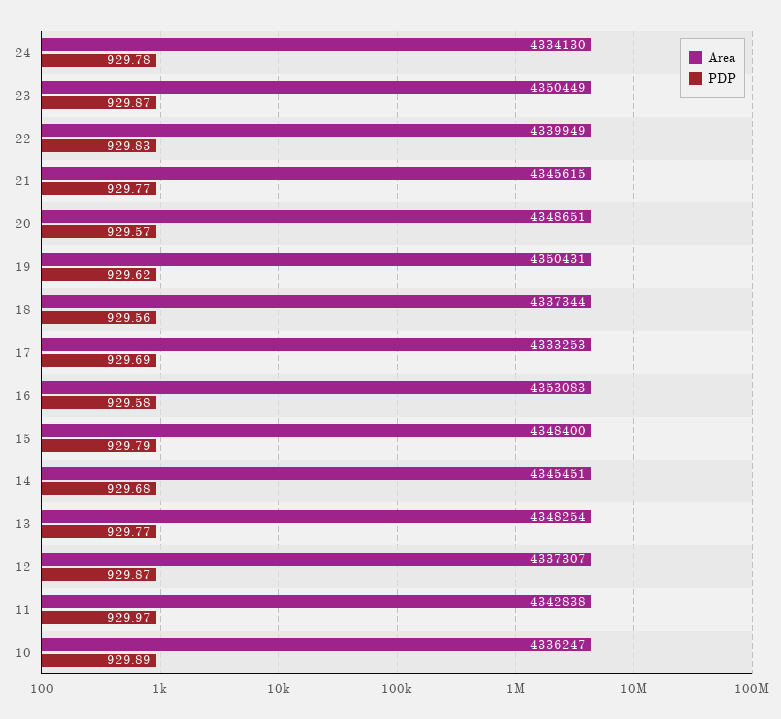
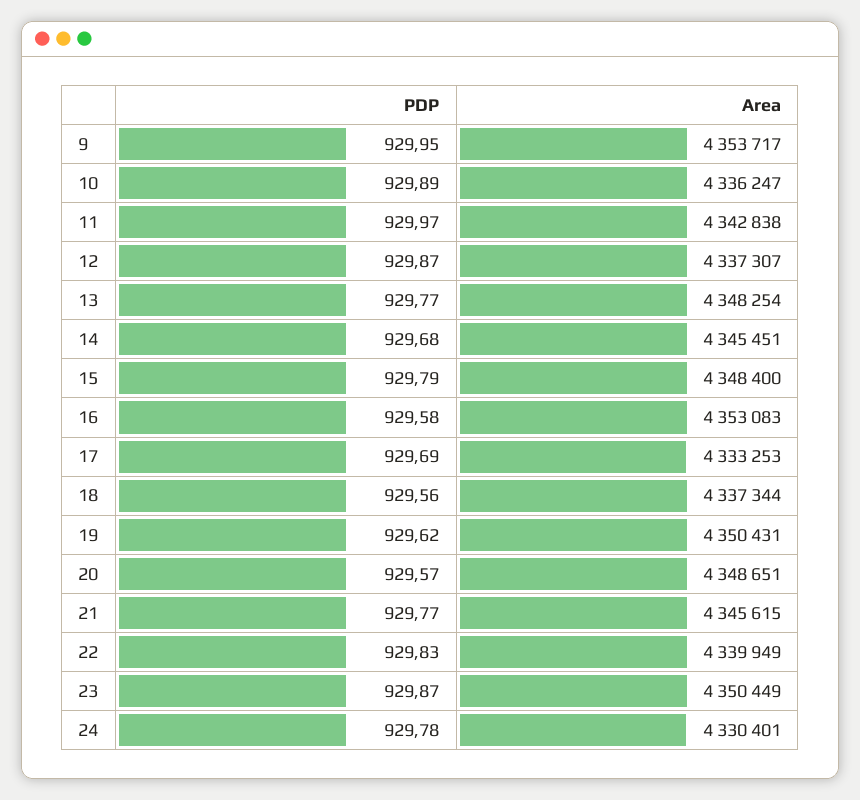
Area, 24: 4334130 -> 4330401
PDP, 9: none -> 929.95
Area, 9: none -> 4353717

